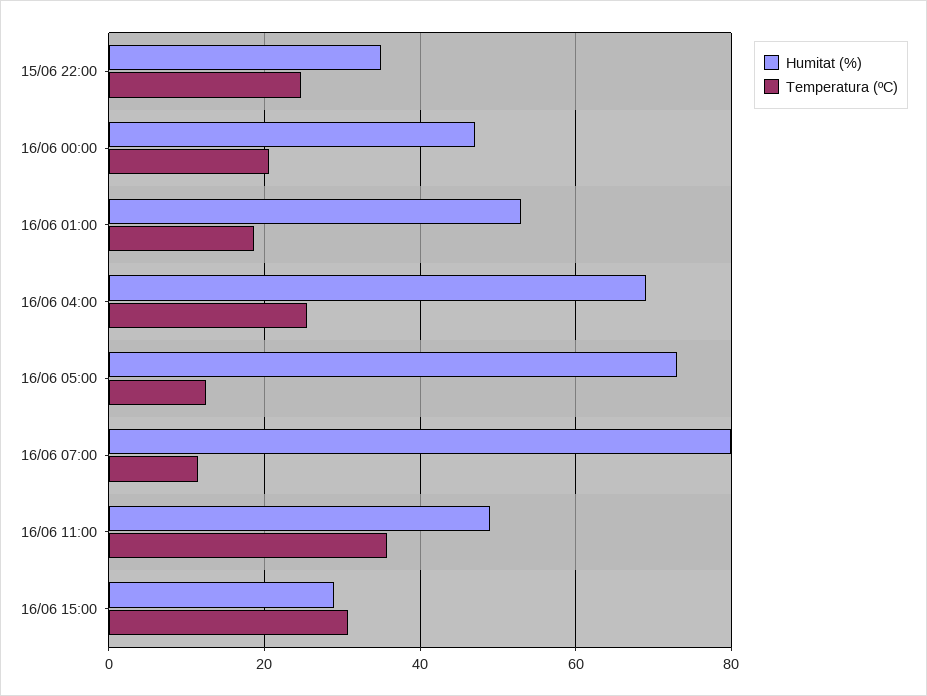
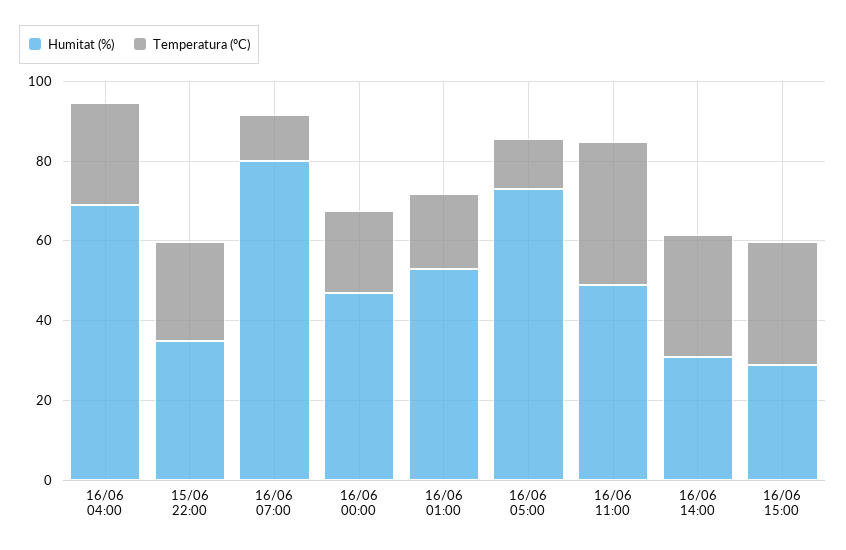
Humitat (%), 16/06 14:00: none -> 30
Temperatura (ºC), 16/06 14:00: none -> 30

